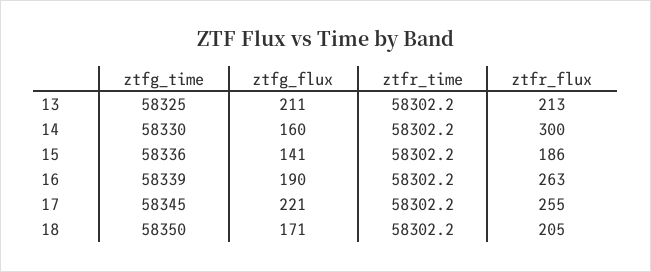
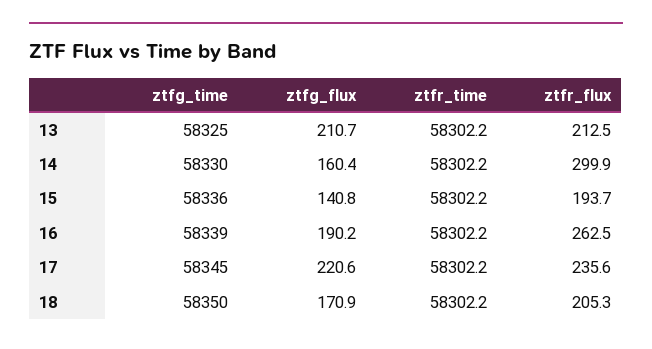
ztfr_flux, 15: 186 -> 193.7
ztfr_flux, 17: 255 -> 235.6

